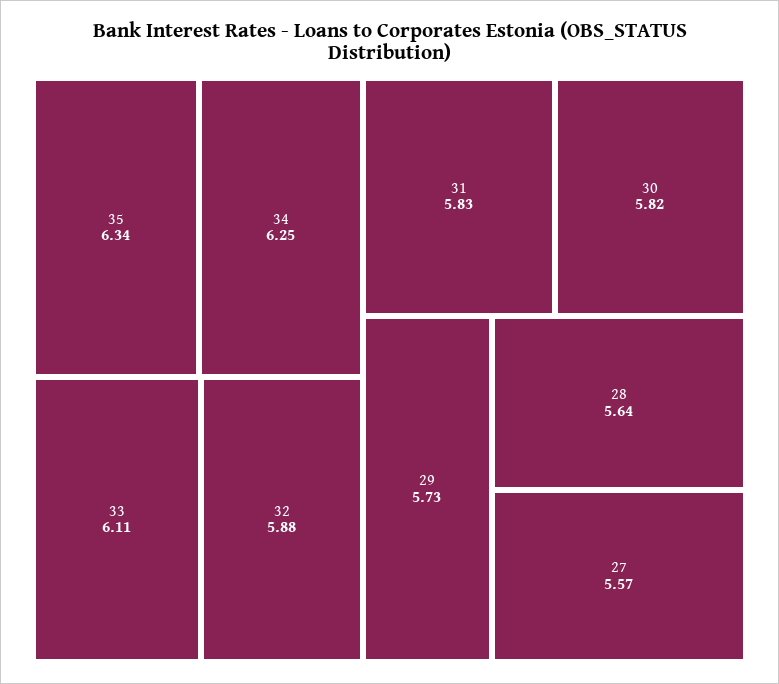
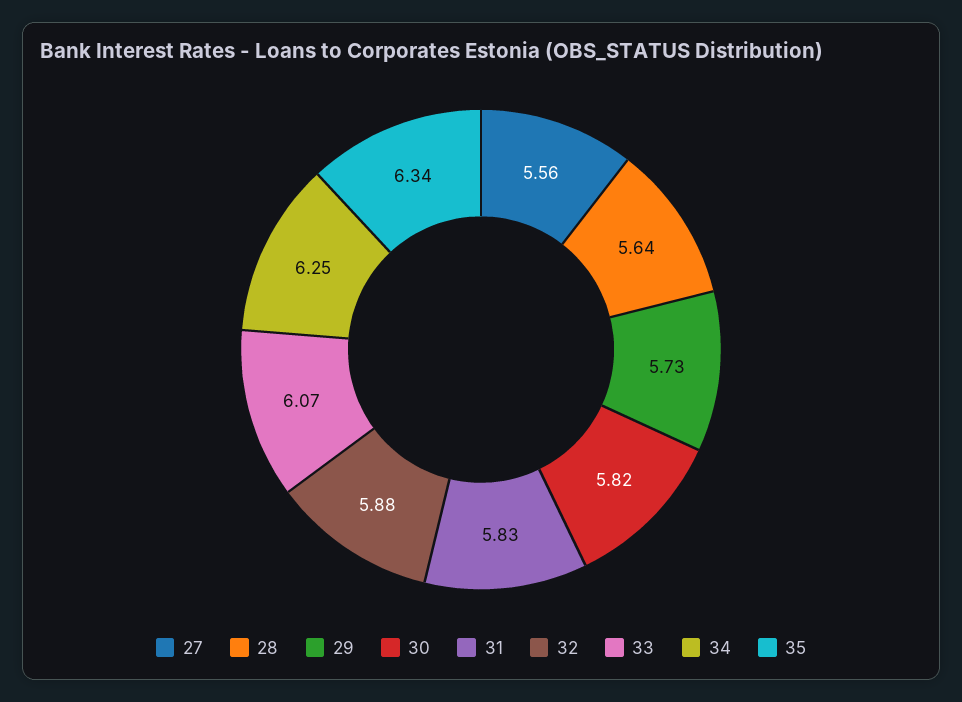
33: 6.11 -> 6.07
27: 5.57 -> 5.56

